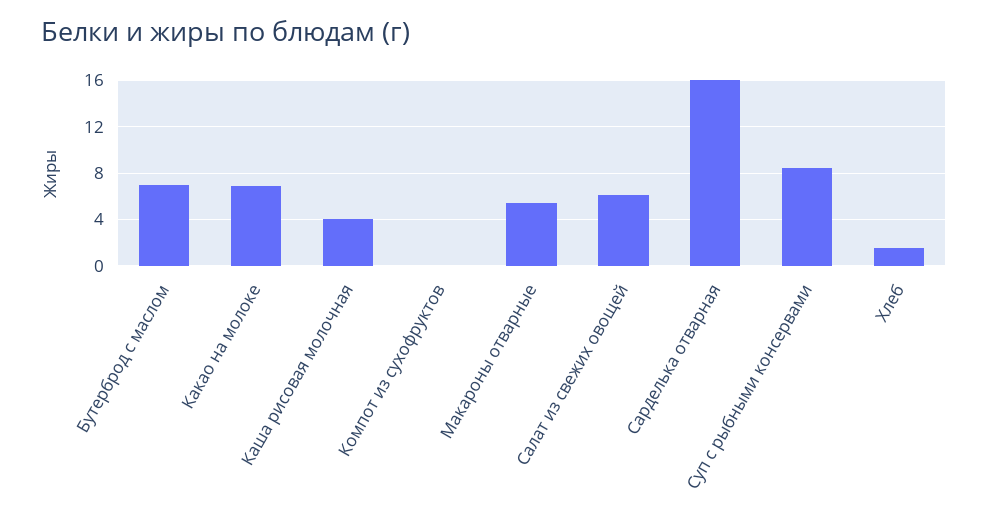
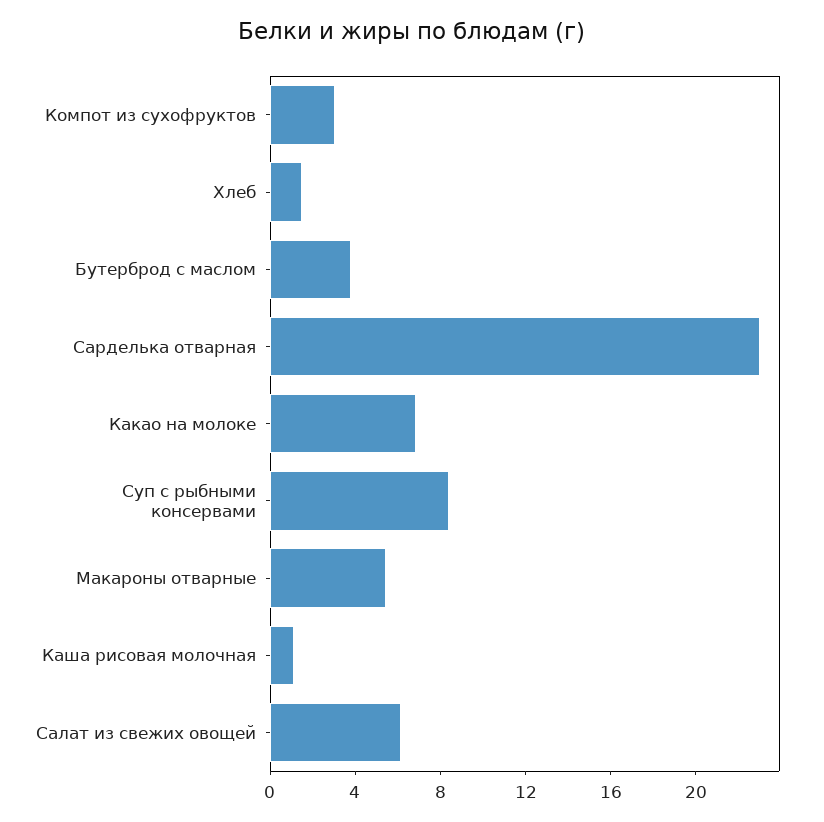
Бутерброд с маслом: 7 -> 4
Каша рисовая молочная: 4 -> 1
Компот из сухофруктов: 0 -> 3
Сарделька отварная: 16 -> 23

